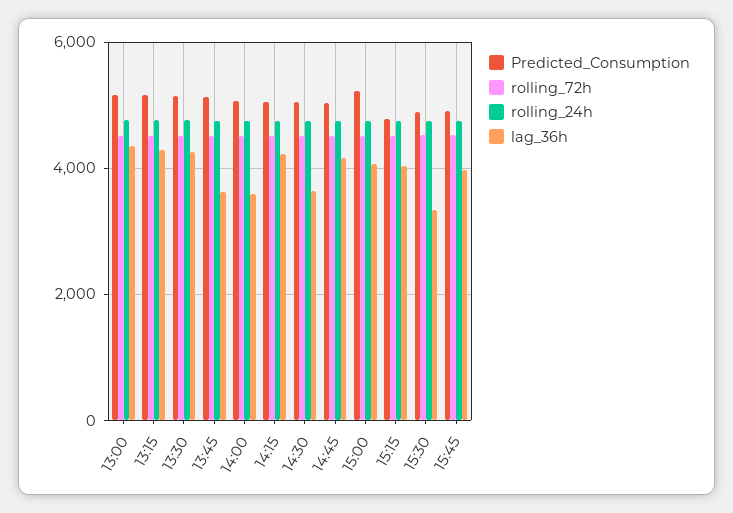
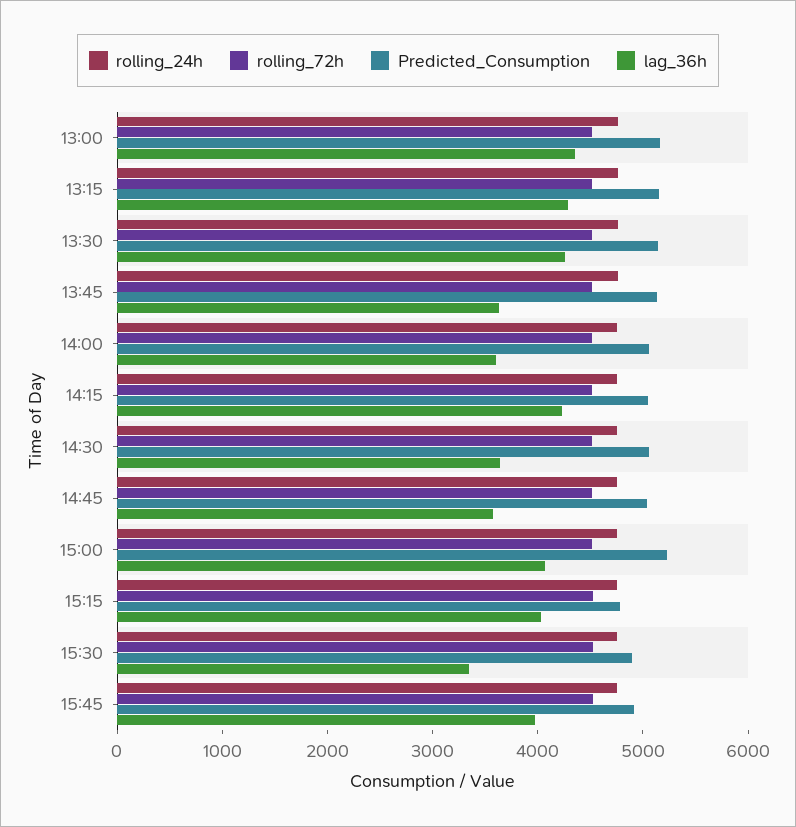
lag_36h, 14:45: 4200 -> 3600

